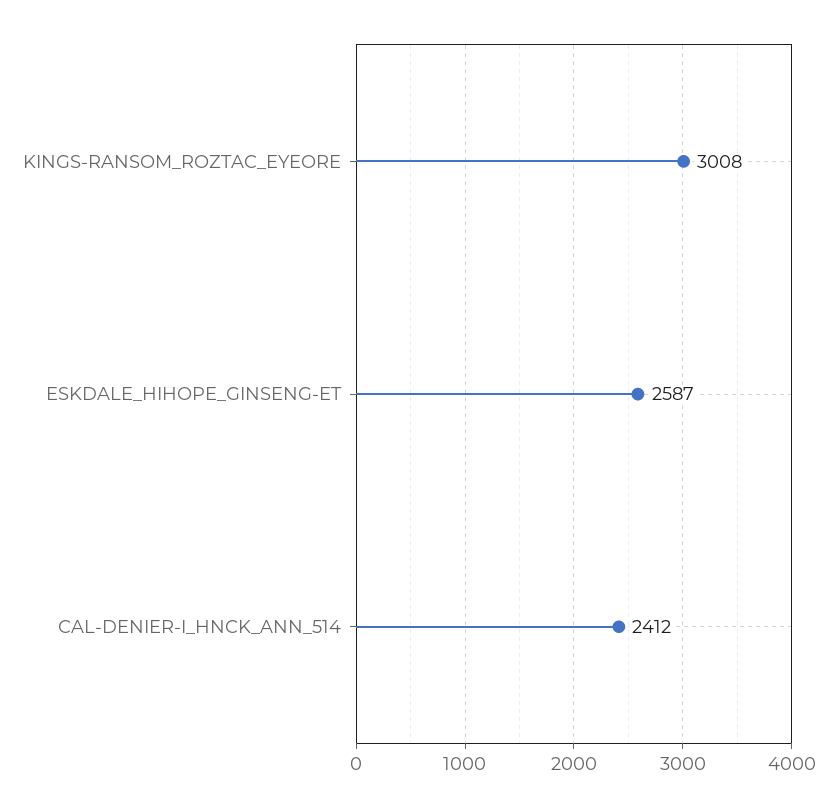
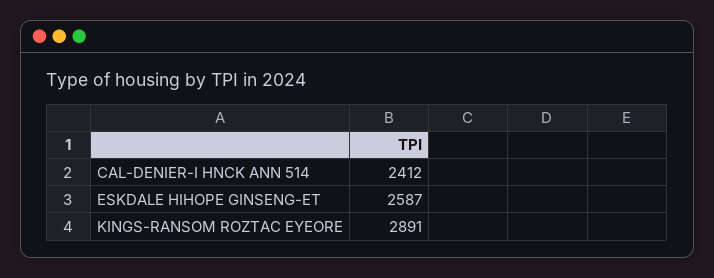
KINGS-RANSOM_ROZTAC_EYEORE: 3008 -> 2891

